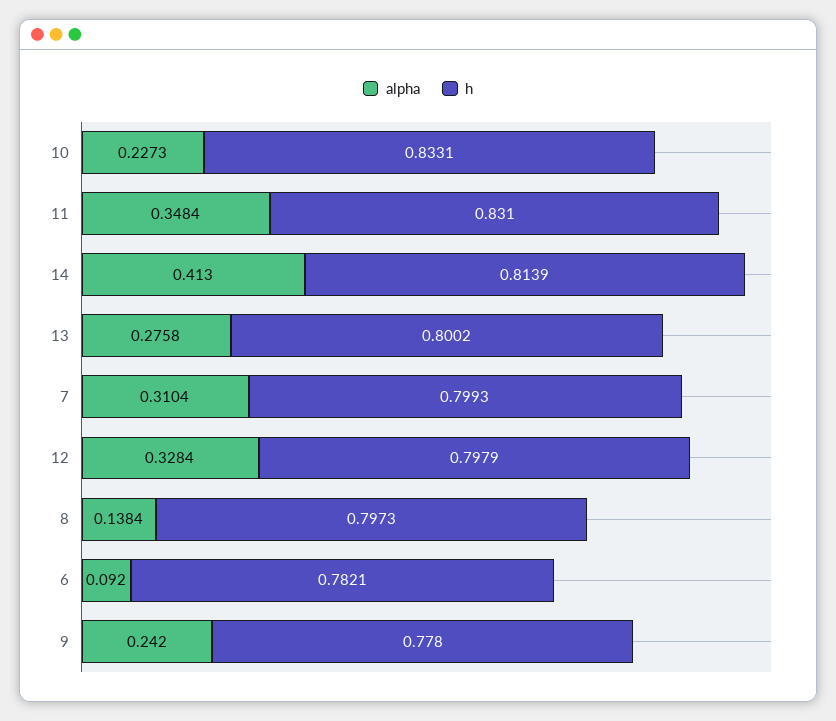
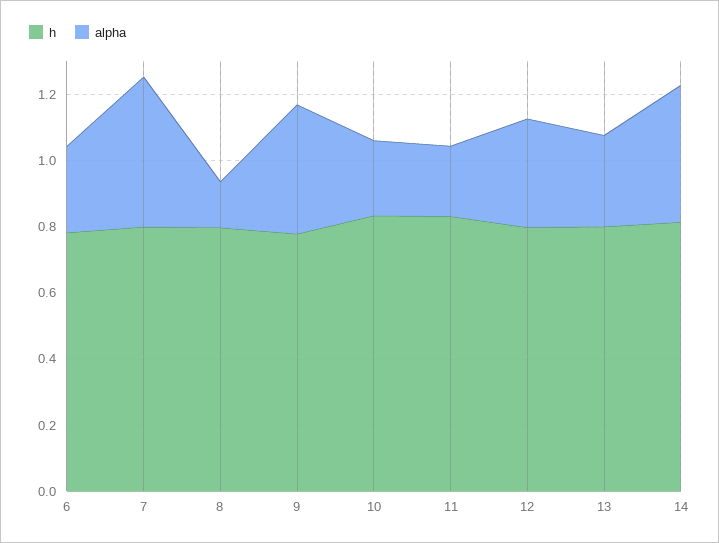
alpha, 11: 0.3484 -> 0.2
alpha, 7: 0.3104 -> 0.45
alpha, 6: 0.092 -> 0.25
alpha, 9: 0.242 -> 0.4

